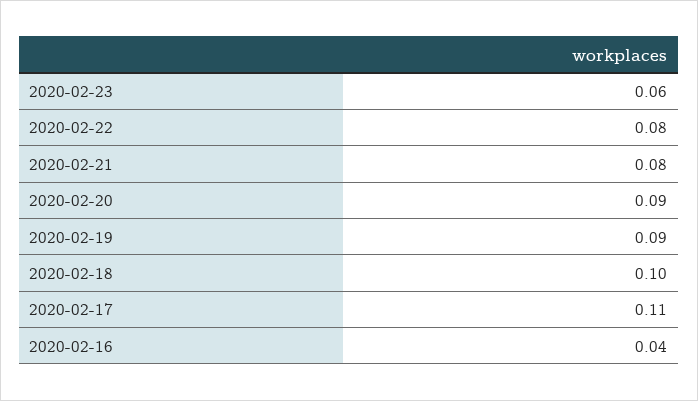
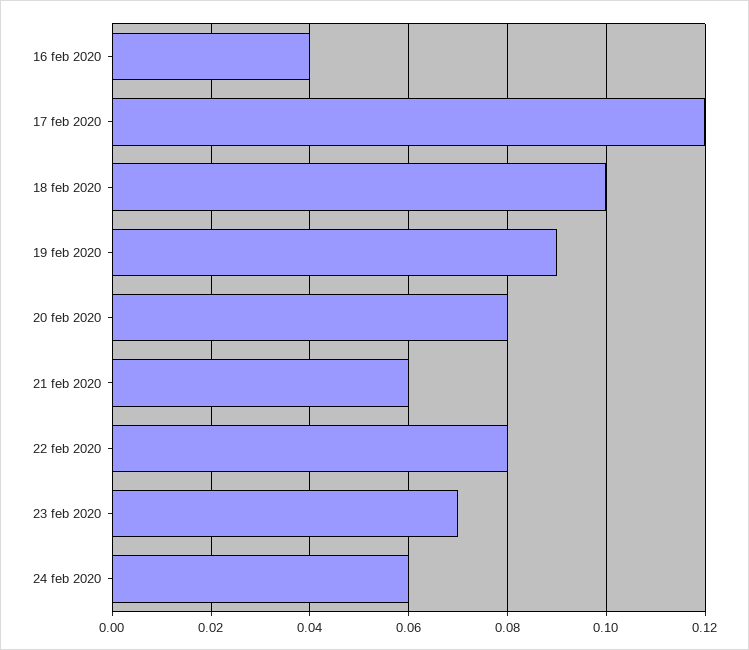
2020-02-23: 0.06 -> 0.07
2020-02-21: 0.08 -> 0.06
2020-02-20: 0.09 -> 0.08
2020-02-17: 0.11 -> 0.12
24 feb 2020: none -> 0.06

